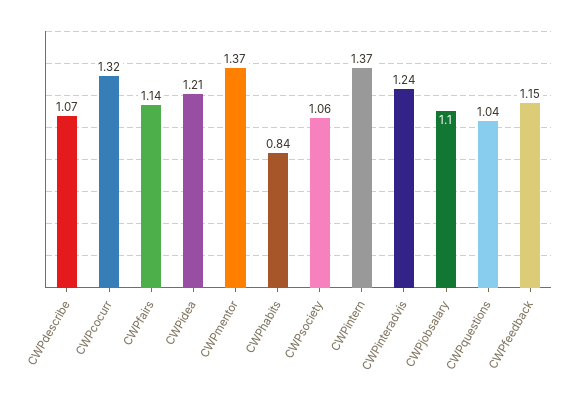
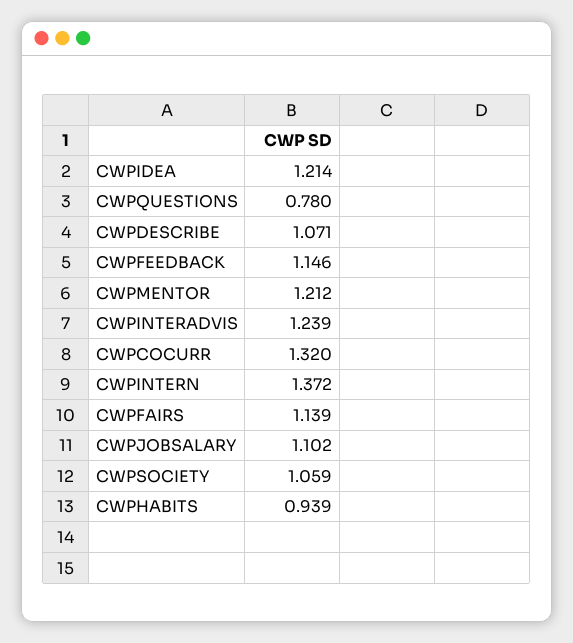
CWPmentor: 1.37 -> 1.212
CWPhabits: 0.84 -> 0.939
CWPquestions: 1.04 -> 0.78

